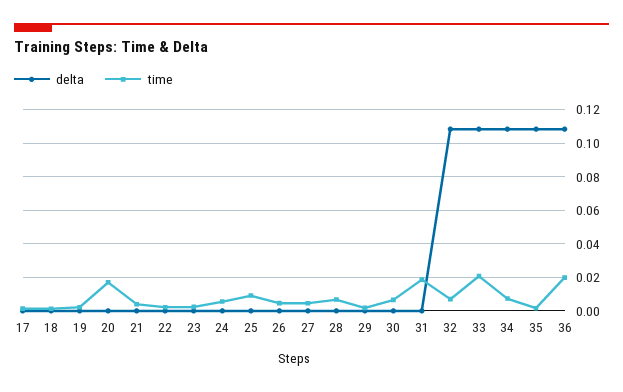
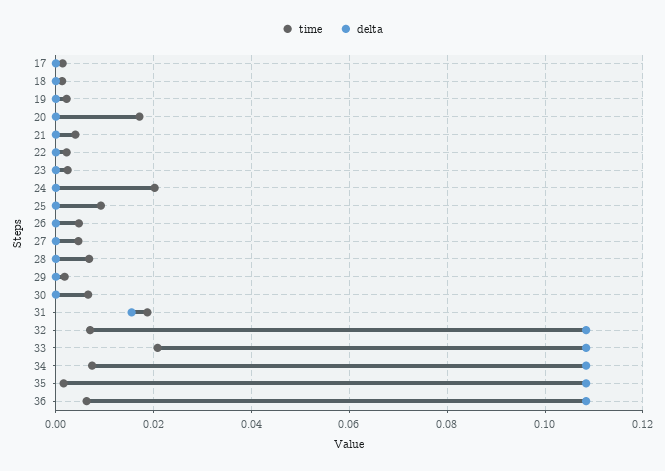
time, 24: 0.005 -> 0.02
delta, 31: 0 -> 0.016
time, 36: 0.02 -> 0.006

